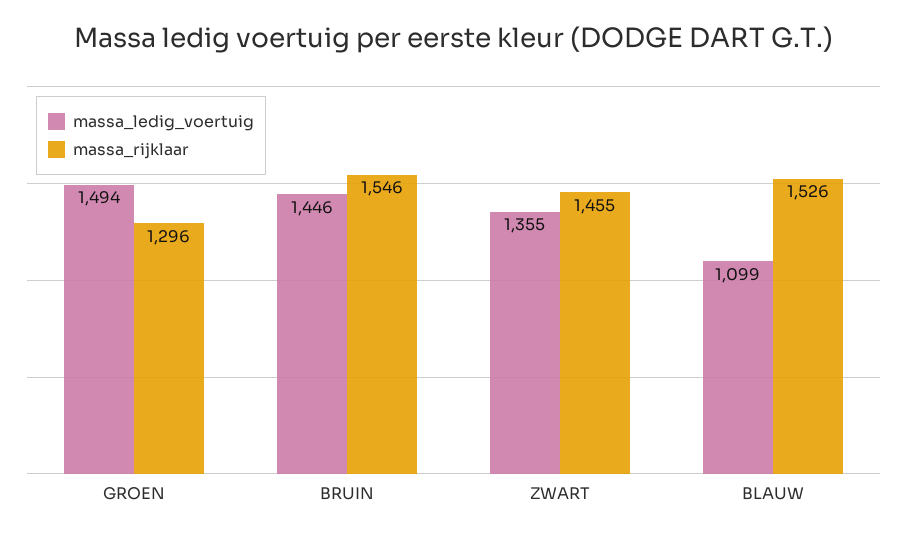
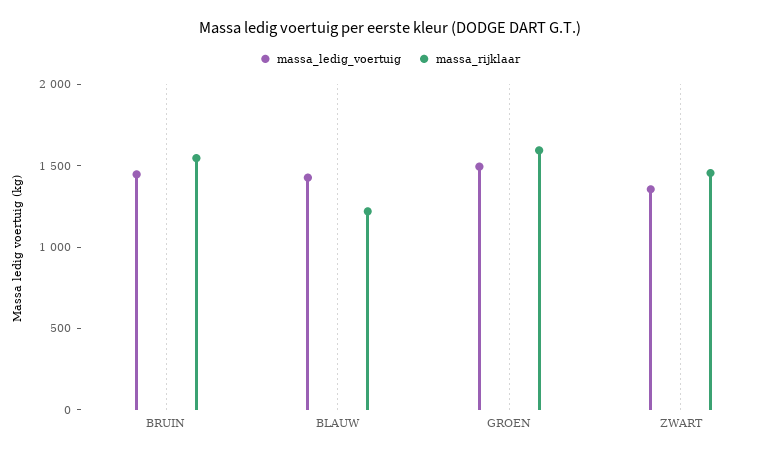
massa_rijklaar, GROEN: 1296 -> 1600
massa_ledig_voertuig, BLAUW: 1099 -> 1400
massa_rijklaar, BLAUW: 1526 -> 1200

